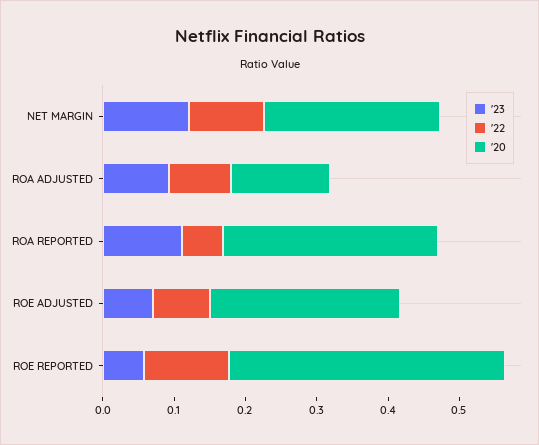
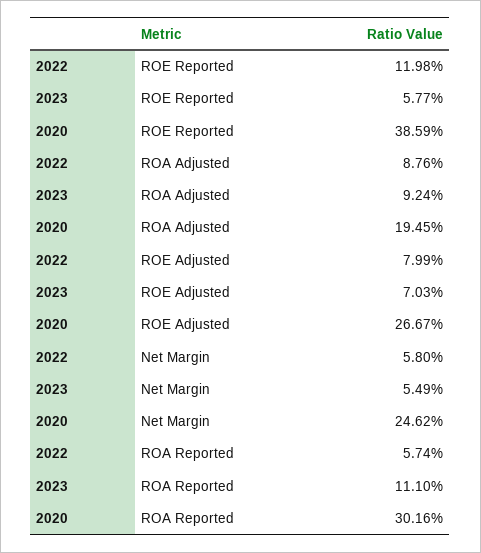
'23, NET MARGIN: 0.12 -> 0.0549
'22, NET MARGIN: 0.1 -> 0.058
'20, ROA ADJUSTED: 0.14 -> 0.1945

